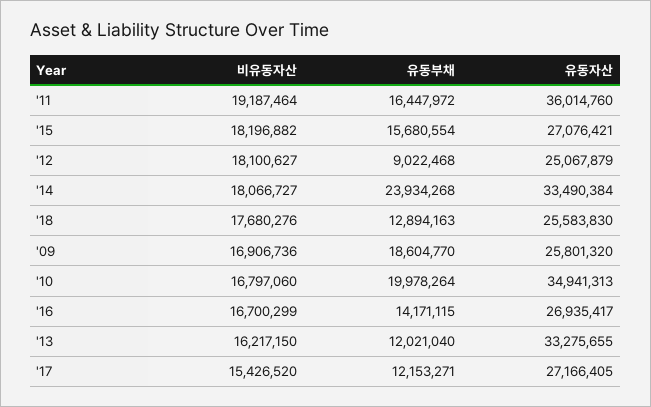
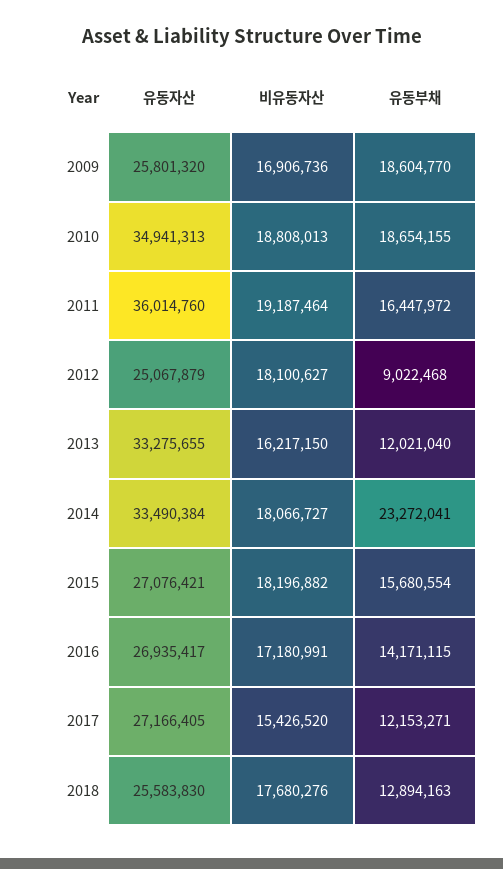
유동부채, '14: 23934268 -> 23272041
비유동자산, '10: 16797060 -> 18808013
유동부채, '10: 19978264 -> 18654155
비유동자산, '16: 16700299 -> 17180991

